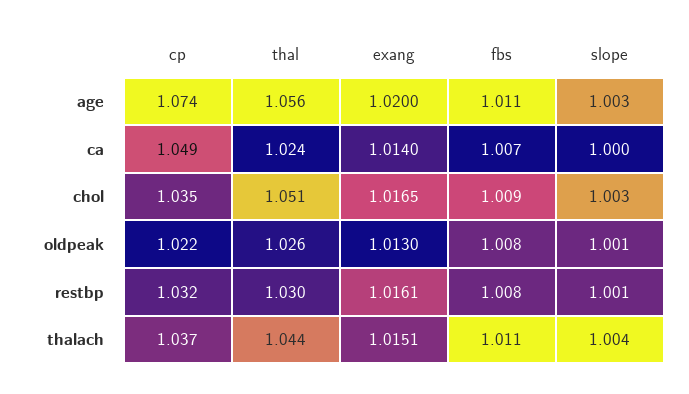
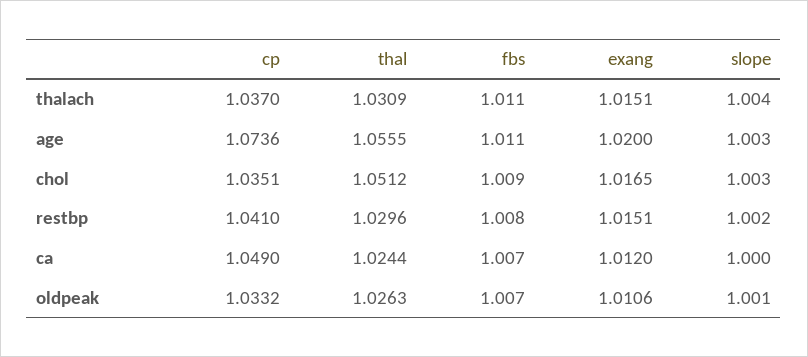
exang, ca: 1.014 -> 1.012
cp, oldpeak: 1.022 -> 1.0332
exang, oldpeak: 1.013 -> 1.0106
fbs, oldpeak: 1.008 -> 1.007
cp, restbp: 1.032 -> 1.041
exang, restbp: 1.0161 -> 1.0151
slope, restbp: 1.001 -> 1.002
thal, thalach: 1.044 -> 1.0309

